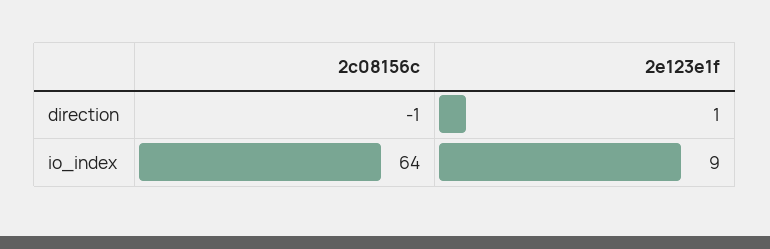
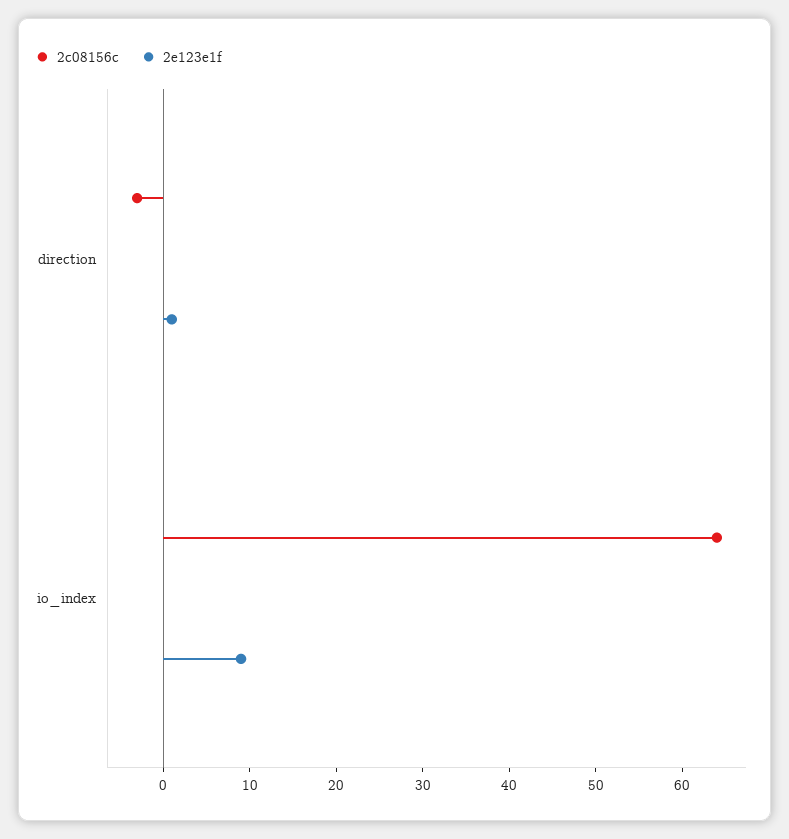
2c08156c, direction: -1 -> -3

